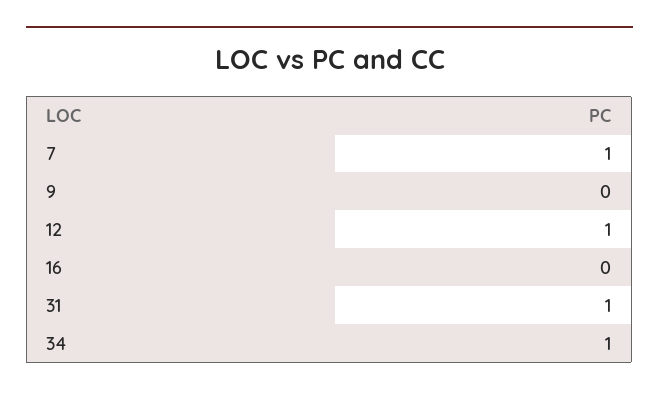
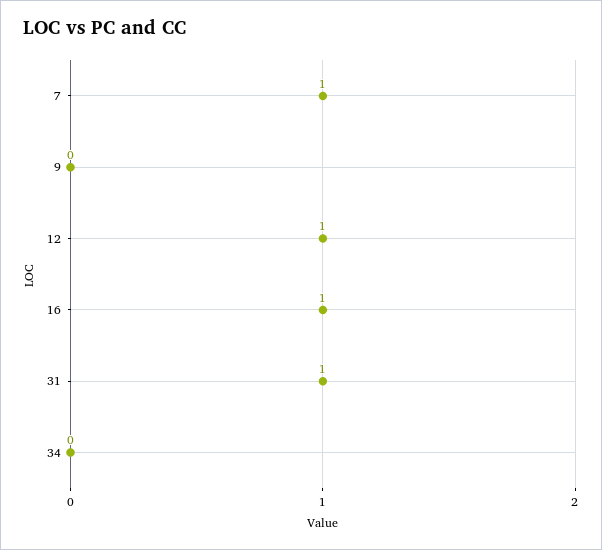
16: 0 -> 1
34: 1 -> 0

